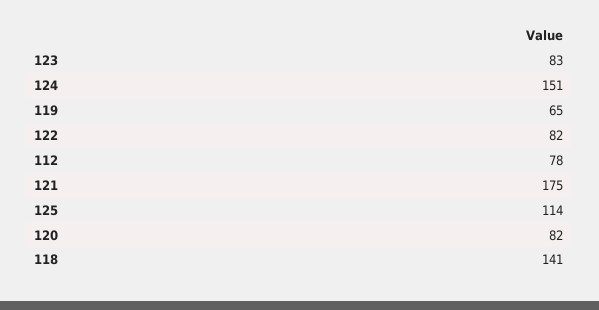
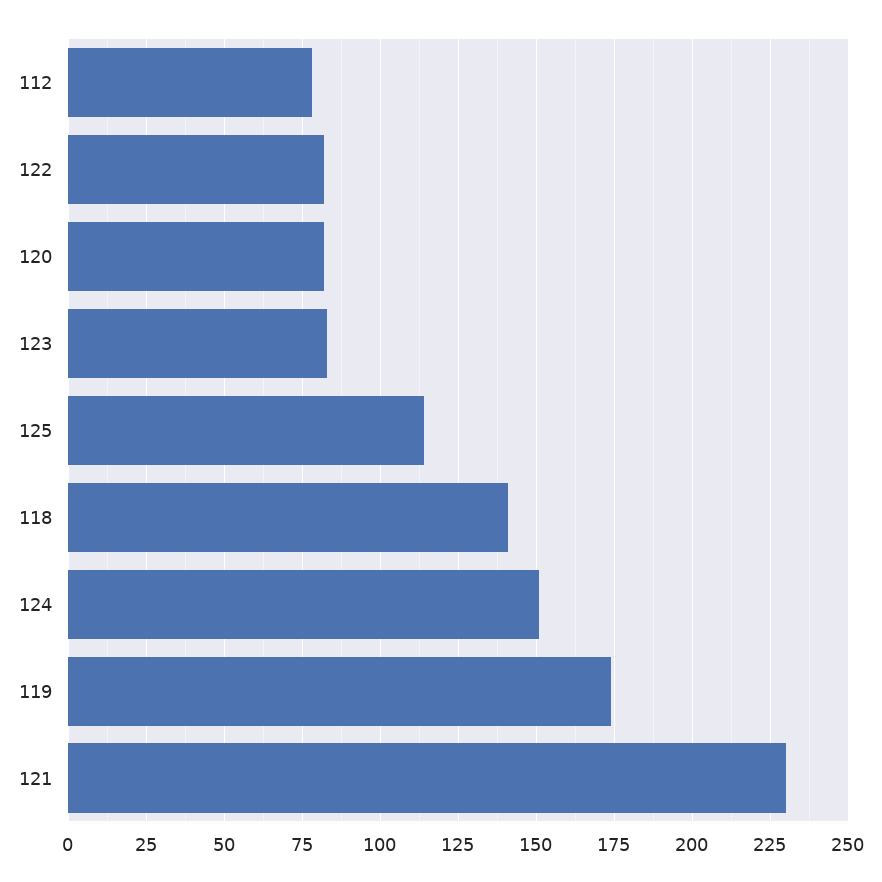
119: 65 -> 175
121: 175 -> 230

